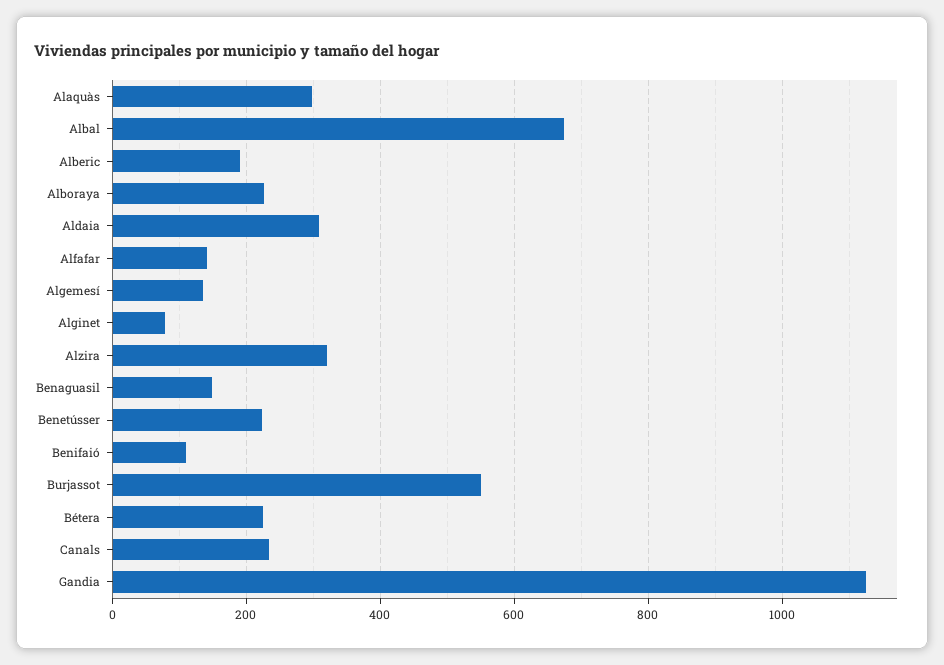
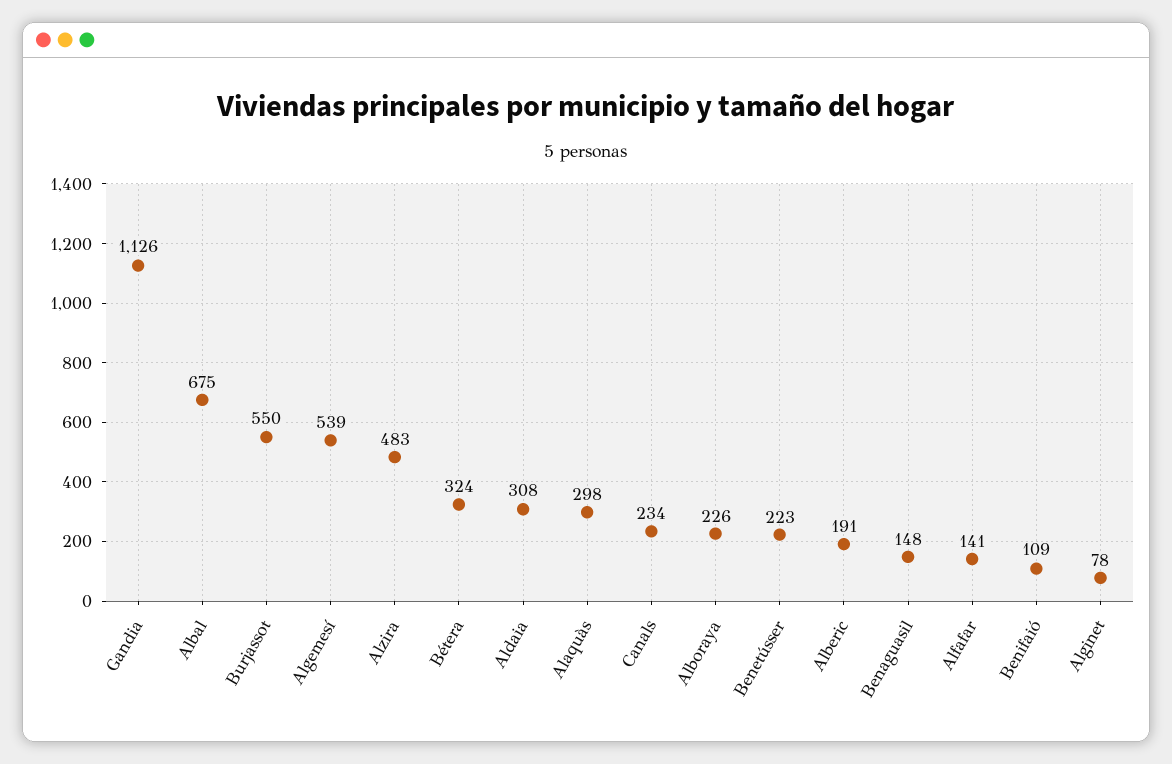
Algemesí: 140 -> 539
Alzira: 320 -> 483
Bétera: 220 -> 324

